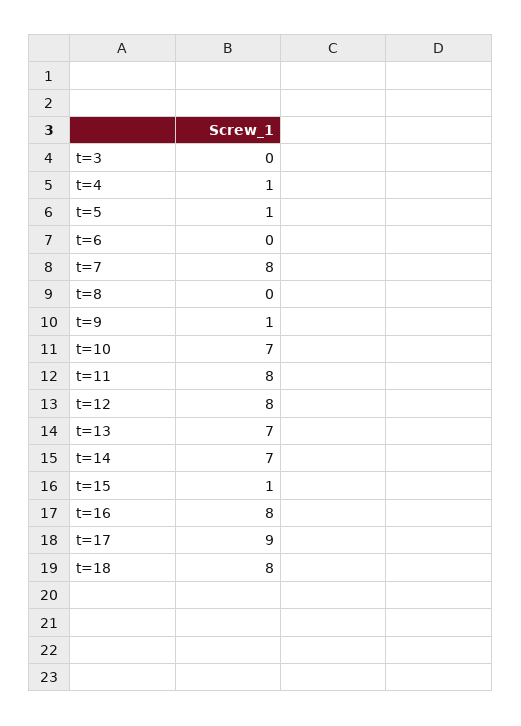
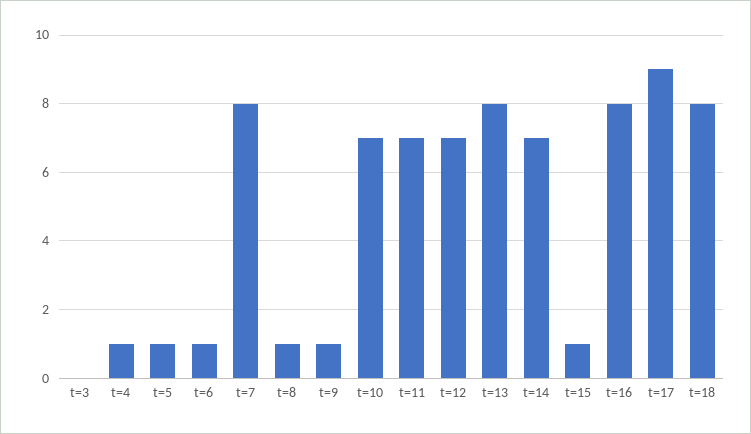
t=6: 0 -> 1
t=8: 0 -> 1
t=11: 8 -> 7
t=12: 8 -> 7
t=13: 7 -> 8

